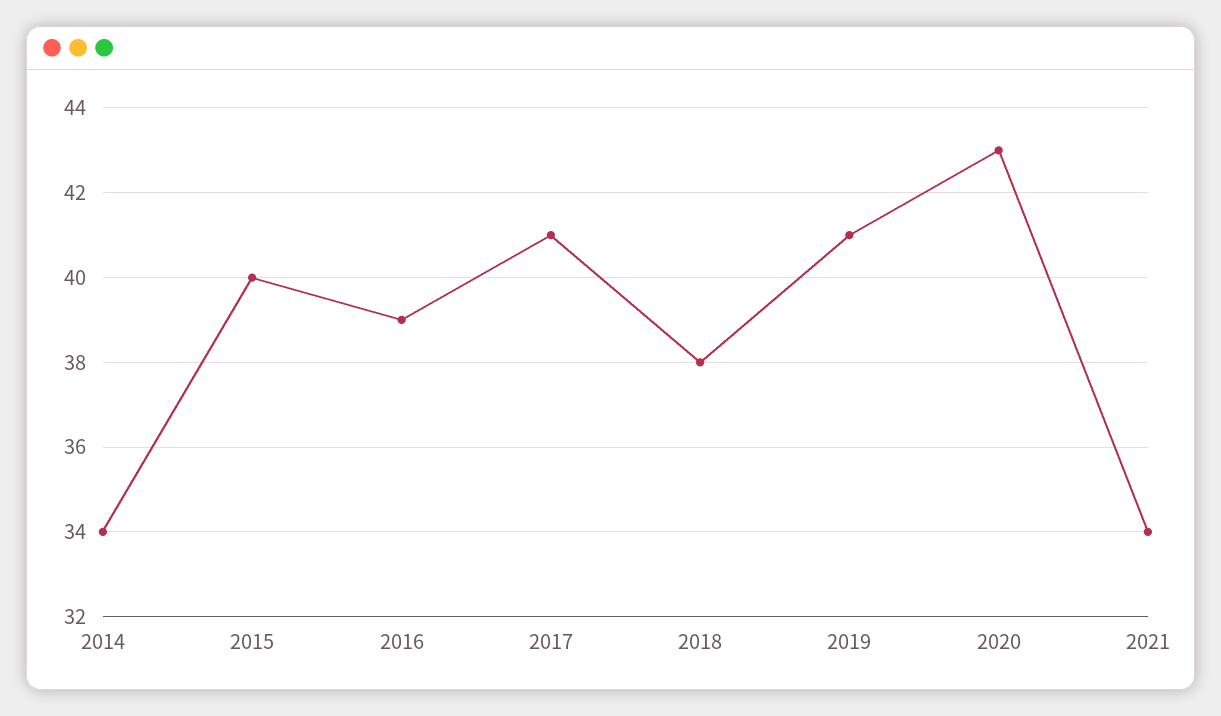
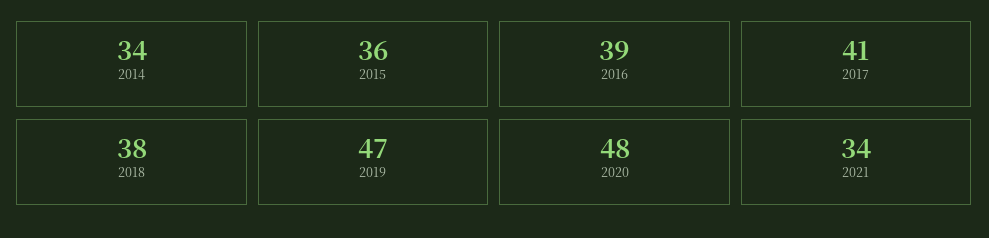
2015: 40 -> 36
2019: 41 -> 47
2020: 43 -> 48

